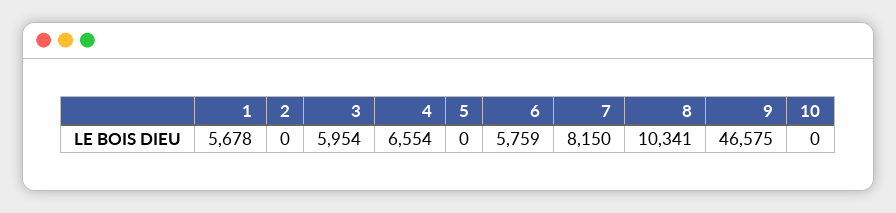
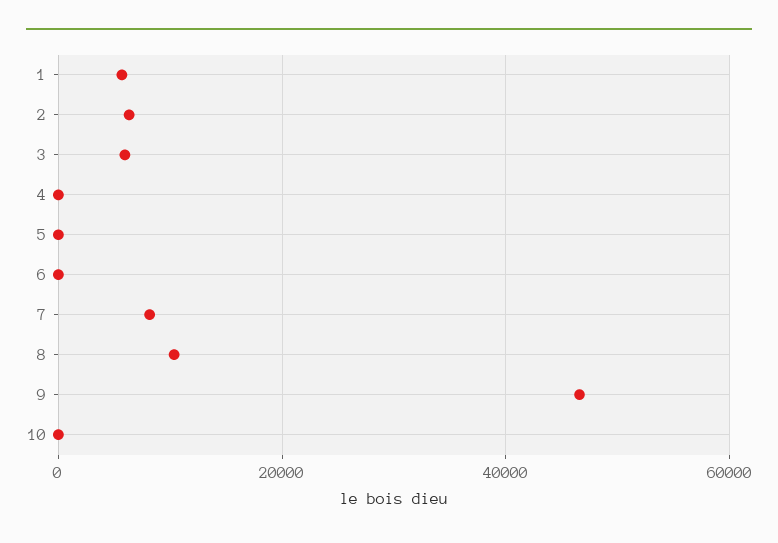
2: 0 -> 6000
4: 6554 -> 0
6: 5759 -> 0

